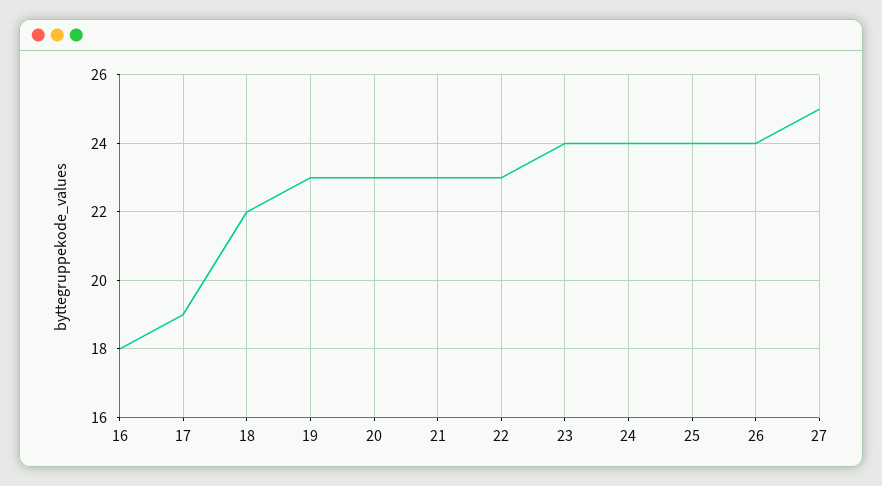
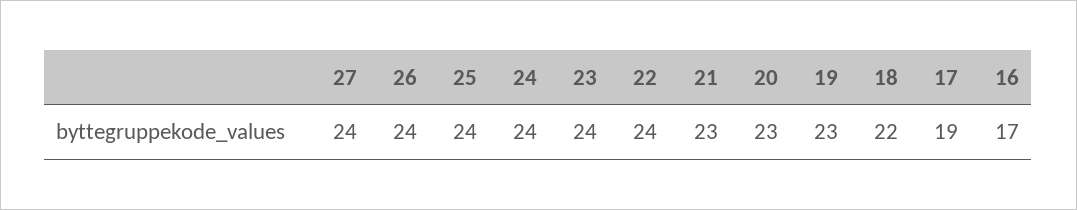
16: 18 -> 17
22: 23 -> 24
27: 25 -> 24

